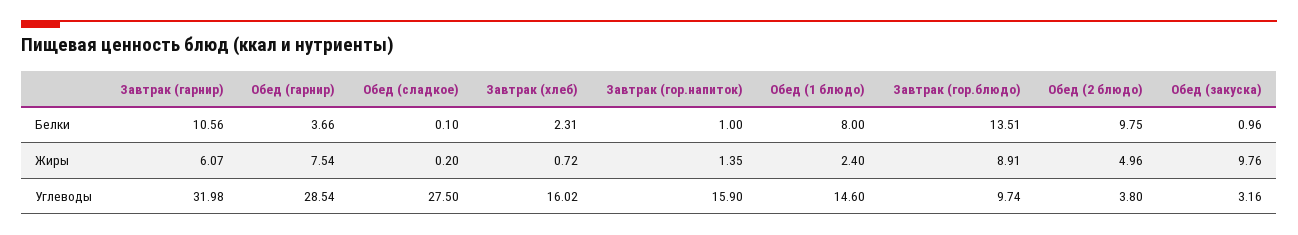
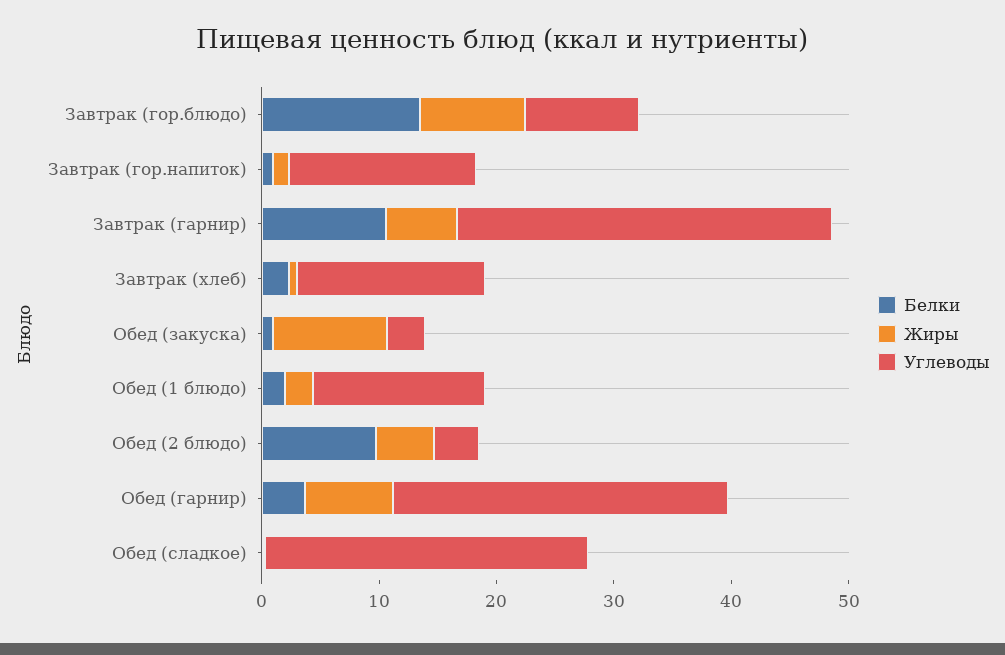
Белки, Обед (1 блюдо): 8 -> 2

